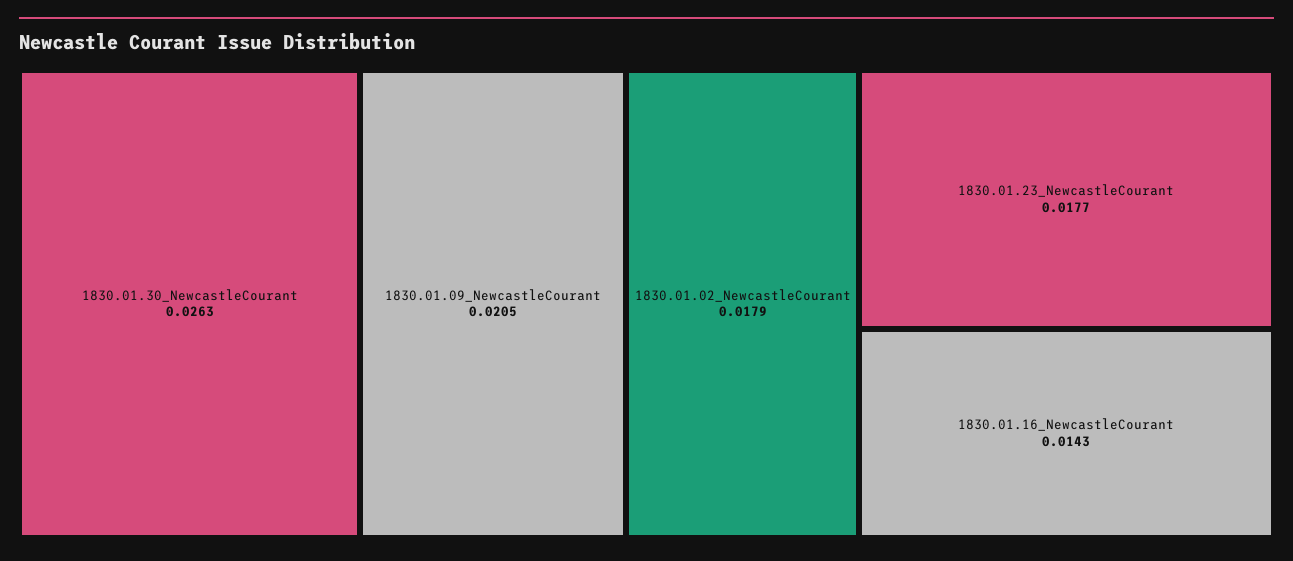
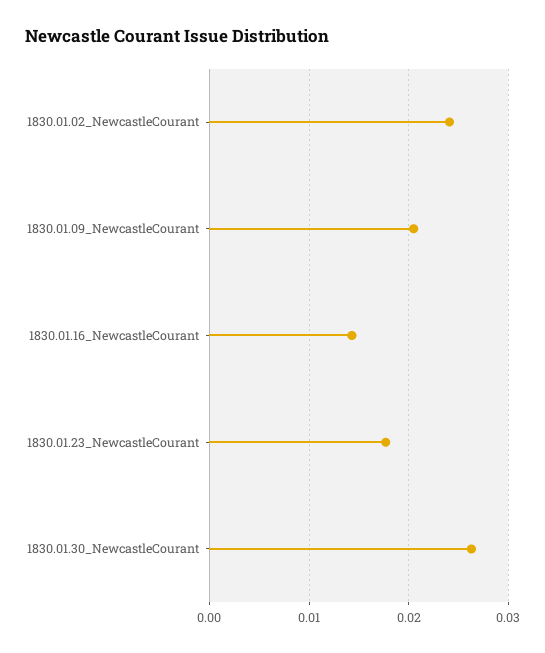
1830.01.02_NewcastleCourant: 0.0179 -> 0.024

